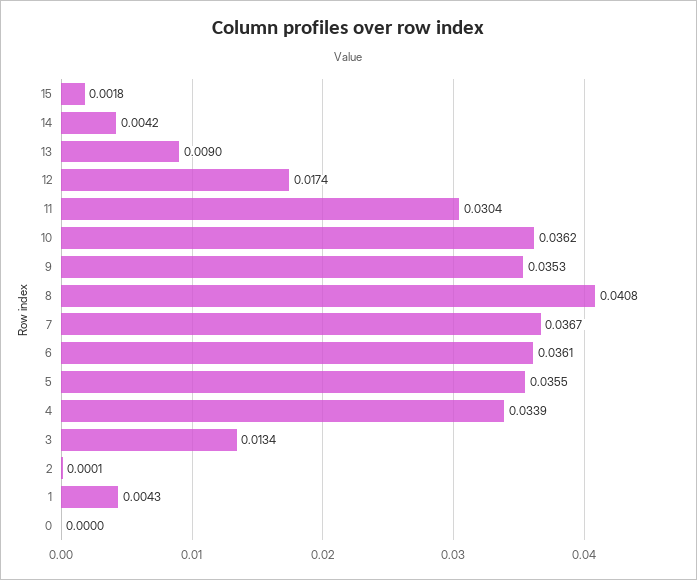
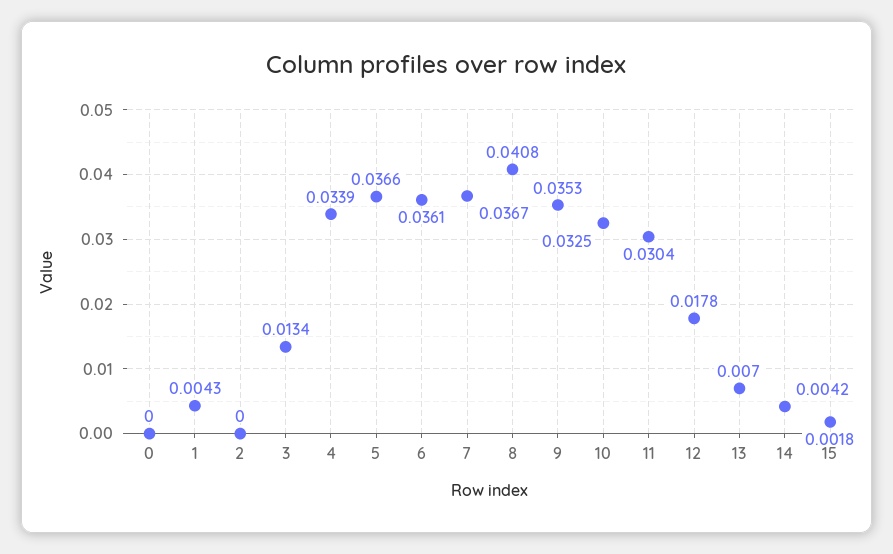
13: 0.009 -> 0.007
12: 0.0174 -> 0.0178
10: 0.0362 -> 0.0325
5: 0.0355 -> 0.0366
2: 0.0001 -> 0

